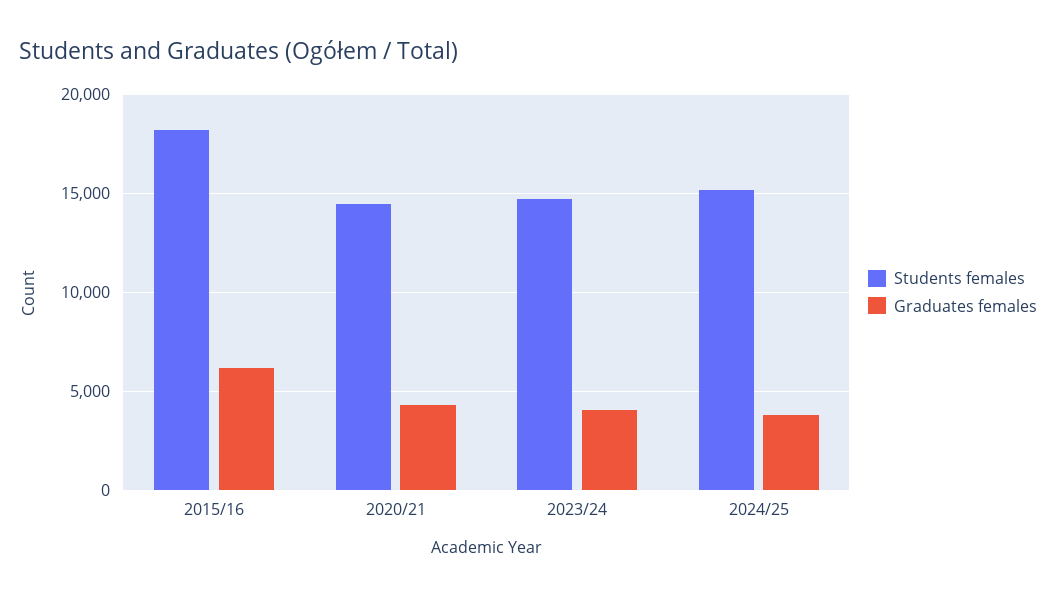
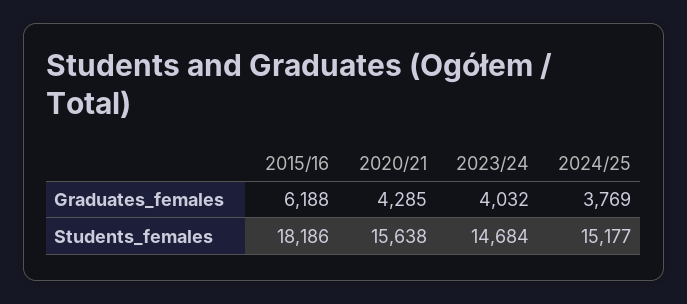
Students females, 2020/21: 14500 -> 15638

